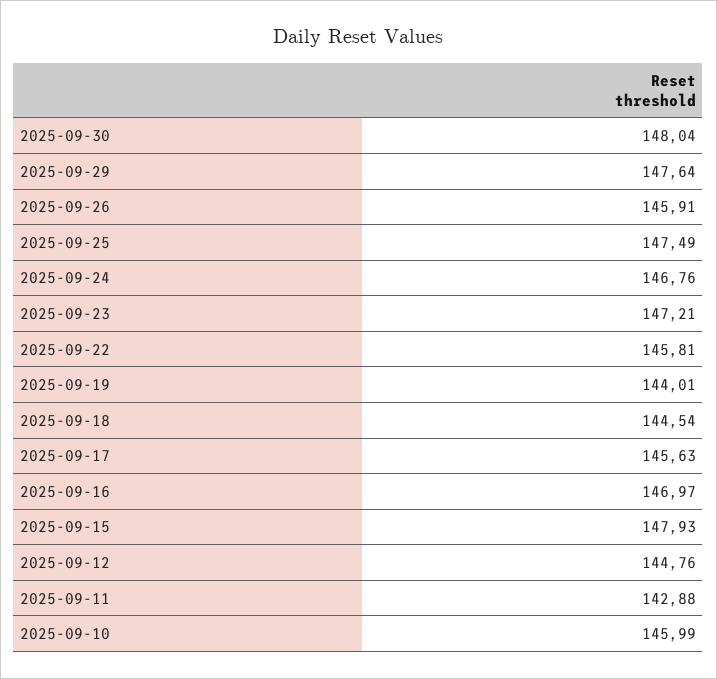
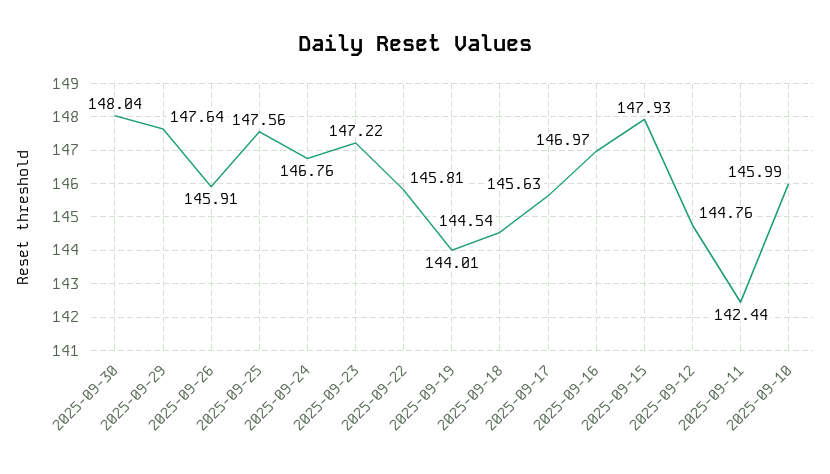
2025-09-25: 147.49 -> 147.56
2025-09-23: 147.21 -> 147.22
2025-09-11: 142.88 -> 142.44

